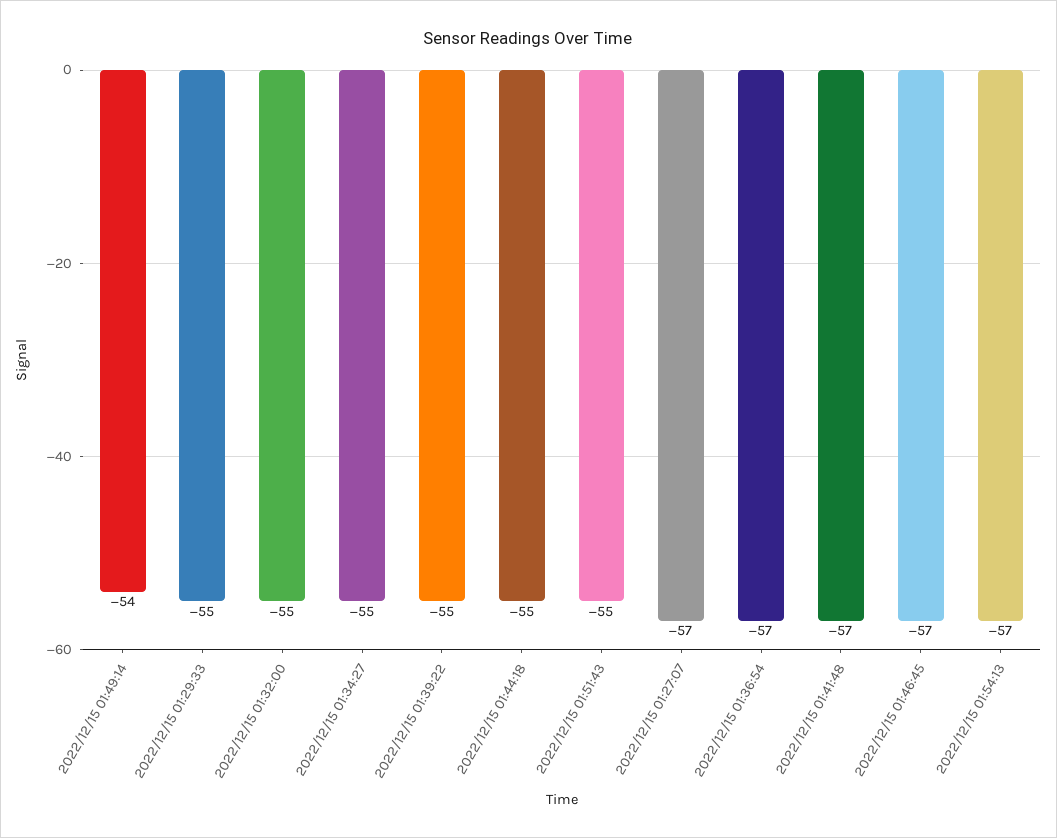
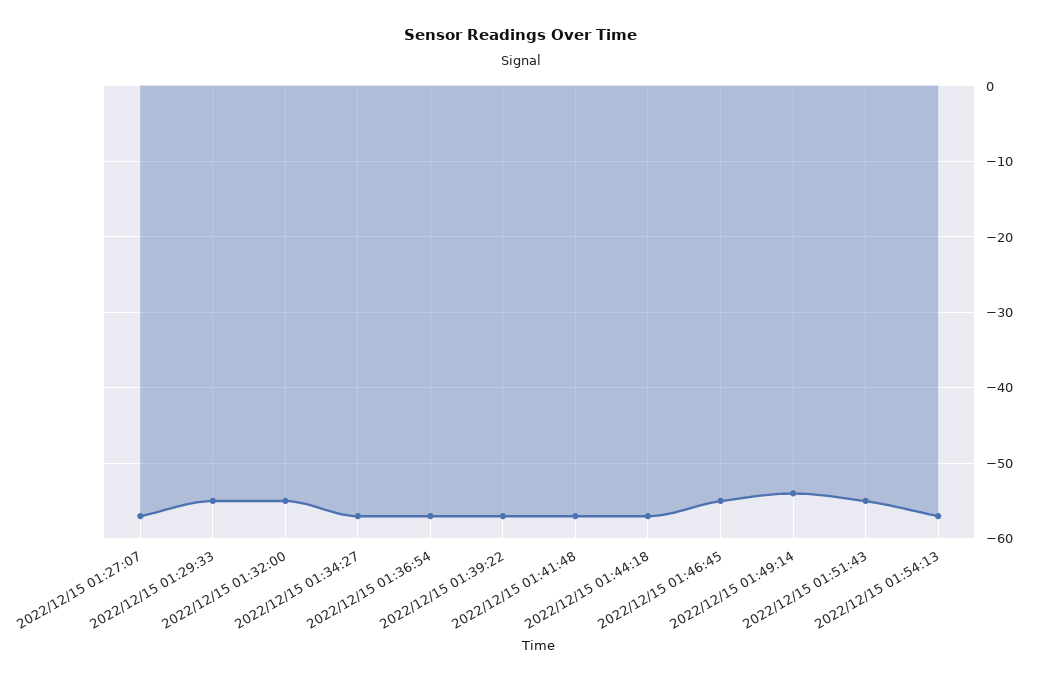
2022/12/15 01:34:27: -55 -> -57
2022/12/15 01:39:22: -55 -> -57
2022/12/15 01:44:18: -55 -> -57
2022/12/15 01:46:45: -57 -> -55

